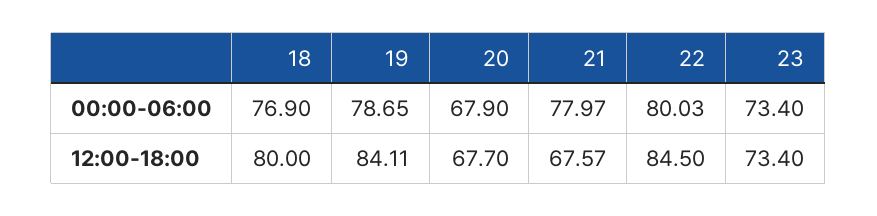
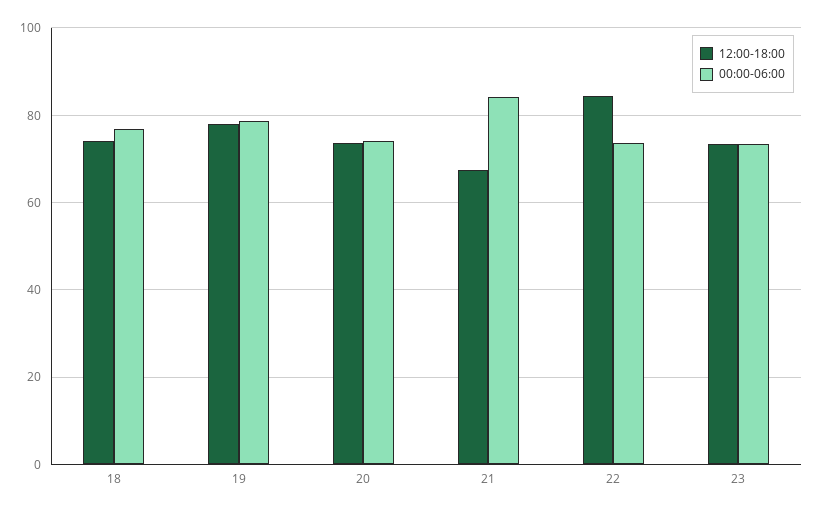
00:00-06:00, 20: 67.9 -> 74
00:00-06:00, 21: 77.97 -> 84
00:00-06:00, 22: 80.03 -> 74
12:00-18:00, 18: 80 -> 74
12:00-18:00, 19: 84.11 -> 78
12:00-18:00, 20: 67.7 -> 74

